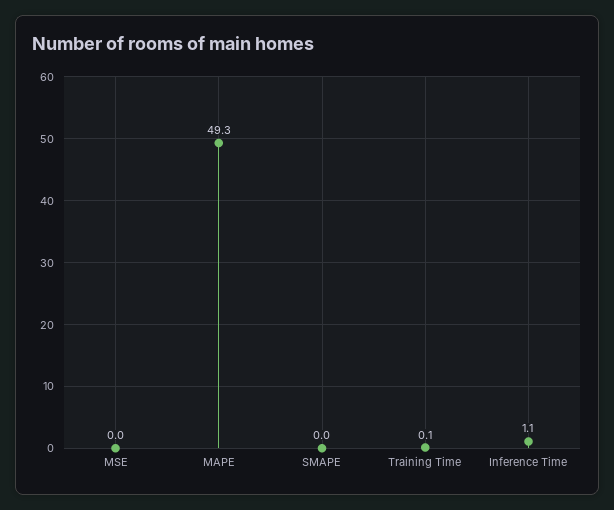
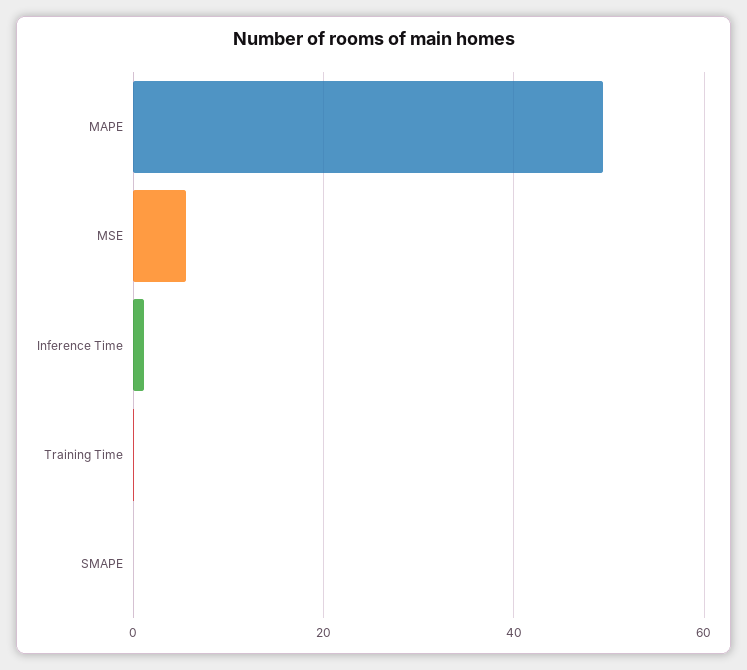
MSE: 0 -> 6

